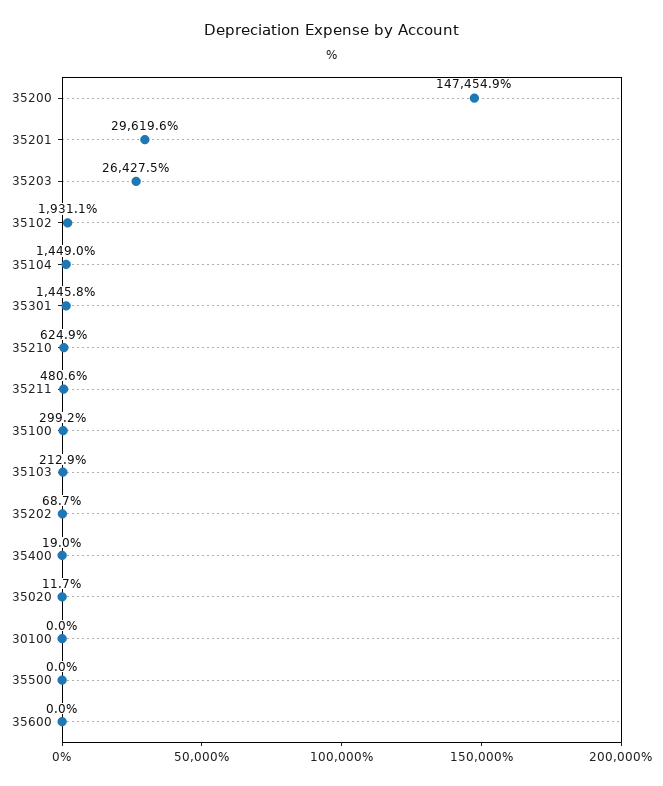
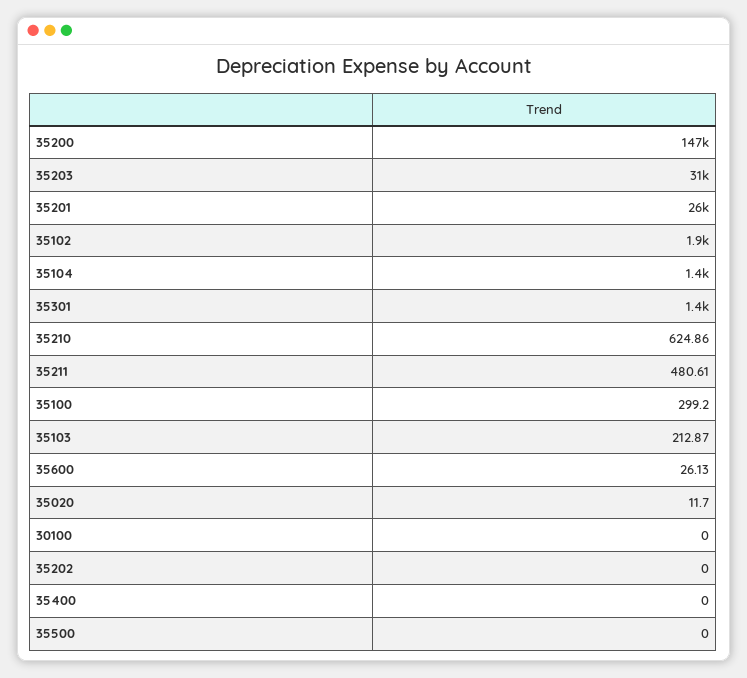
35201: 29619.6 -> 26000
35203: 26427.5 -> 31000
35202: 68.7 -> 0
35400: 19 -> 0
35600: 0 -> 26.13

